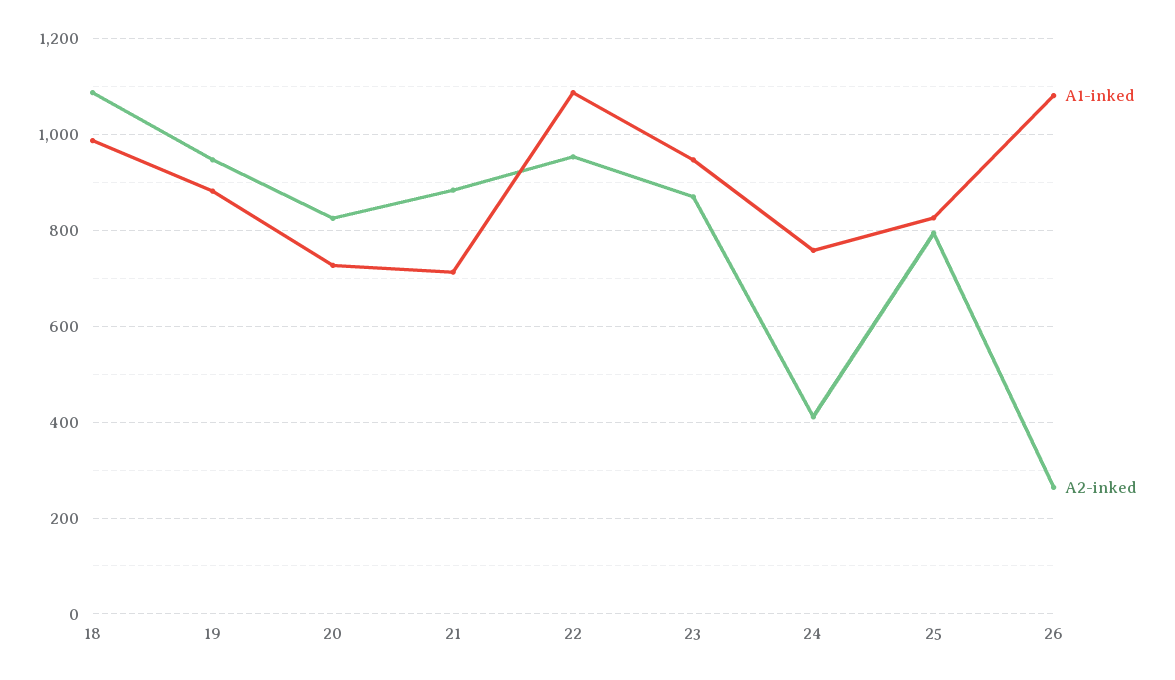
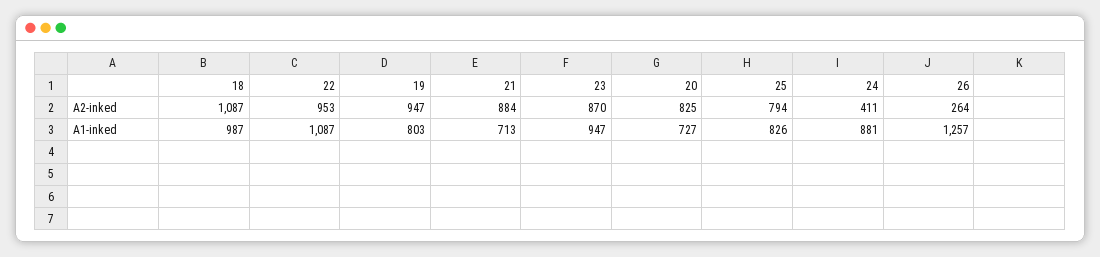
A1-inked, 19: 880 -> 803
A1-inked, 24: 760 -> 881
A1-inked, 26: 1080 -> 1257

